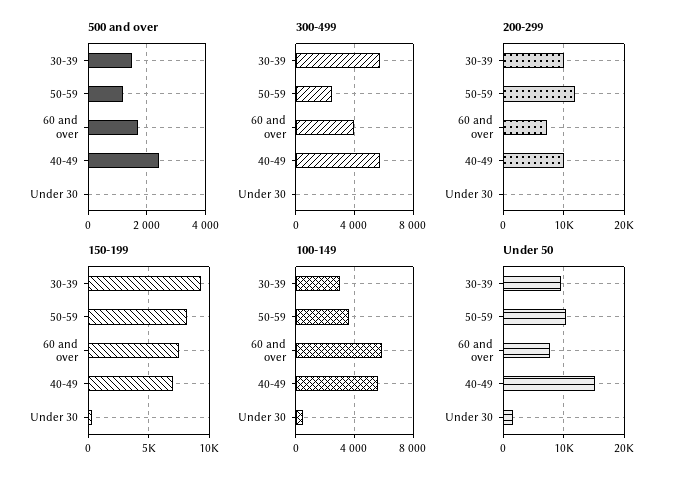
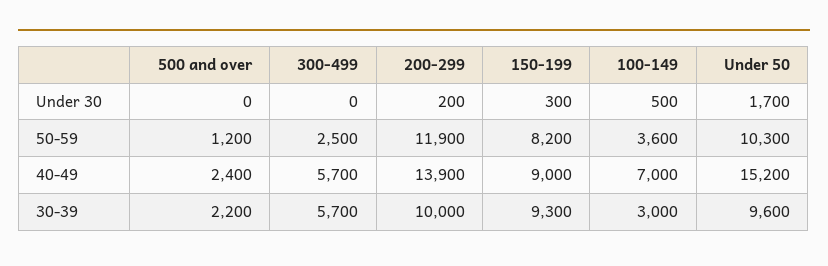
500 and over, 30-39: 1500 -> 2200
500 and over, 60 and over: 1750 -> none
300-499, 60 and over: 4000 -> none
200-299, 60 and over: 7000 -> none
200-299, 40-49: 10000 -> 13900
150-199, 60 and over: 7500 -> none
150-199, 40-49: 7000 -> 9000
100-149, 60 and over: 6000 -> none
100-149, 40-49: 5500 -> 7000
Under 50, 60 and over: 8000 -> none

